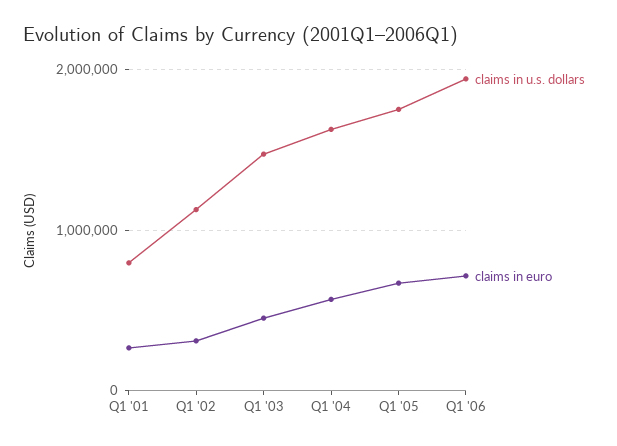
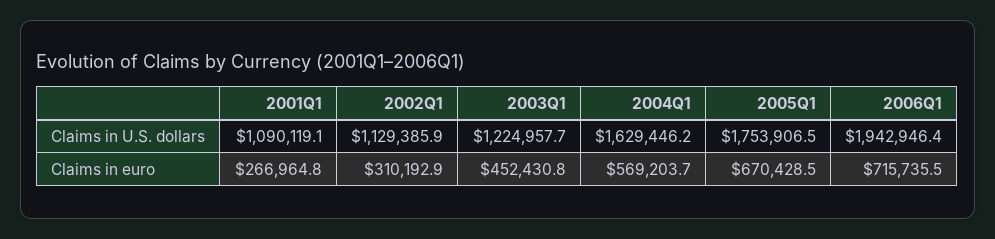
claims in u.s. dollars, Q1 '01: 800000 -> 1090119.1
claims in u.s. dollars, Q1 '03: 1500000 -> 1224957.7

